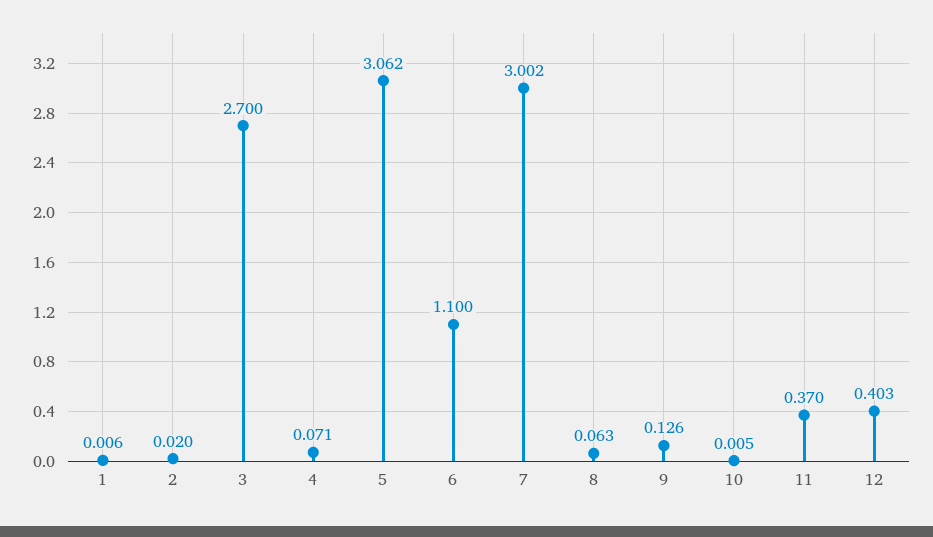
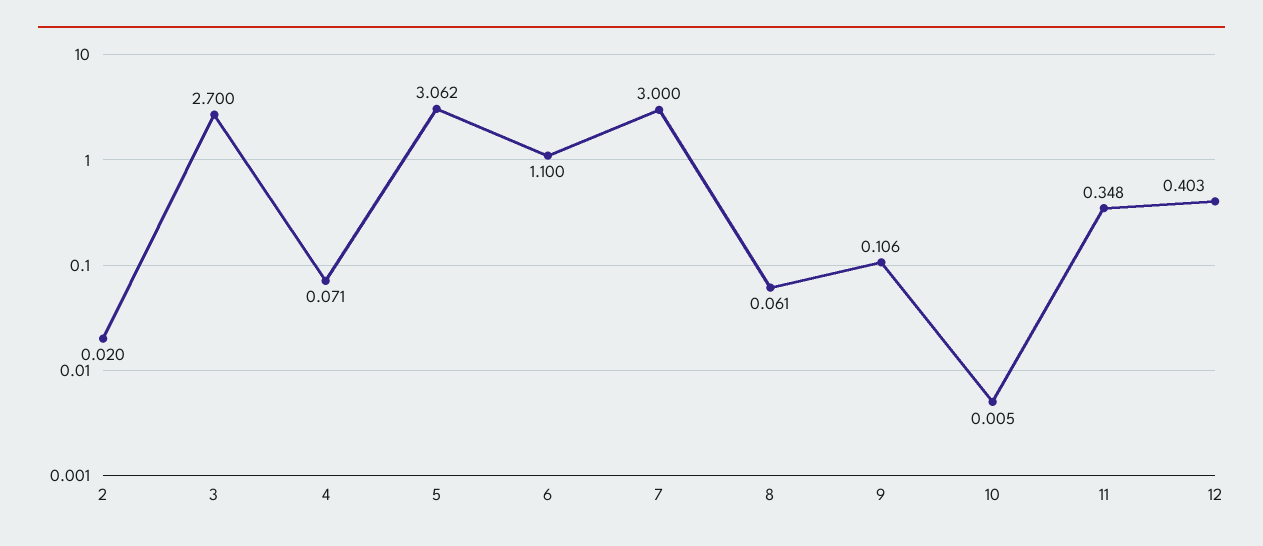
1: 0.006 -> none
7: 3.002 -> 3
8: 0.063 -> 0.061
9: 0.126 -> 0.106
11: 0.37 -> 0.348

